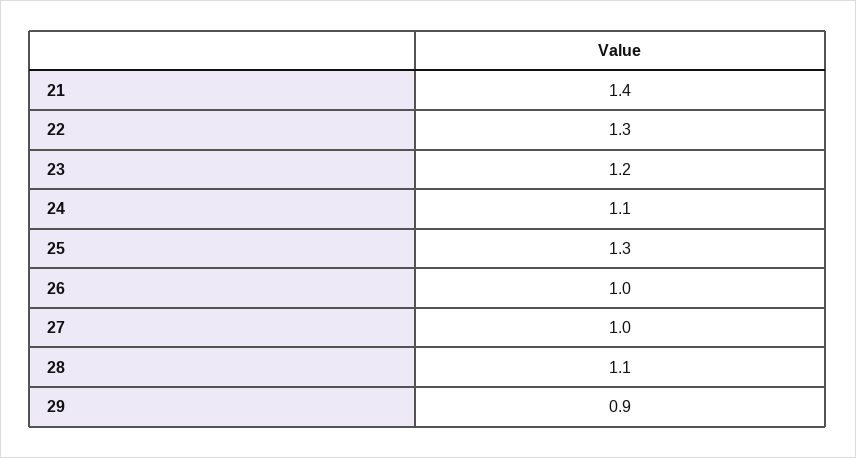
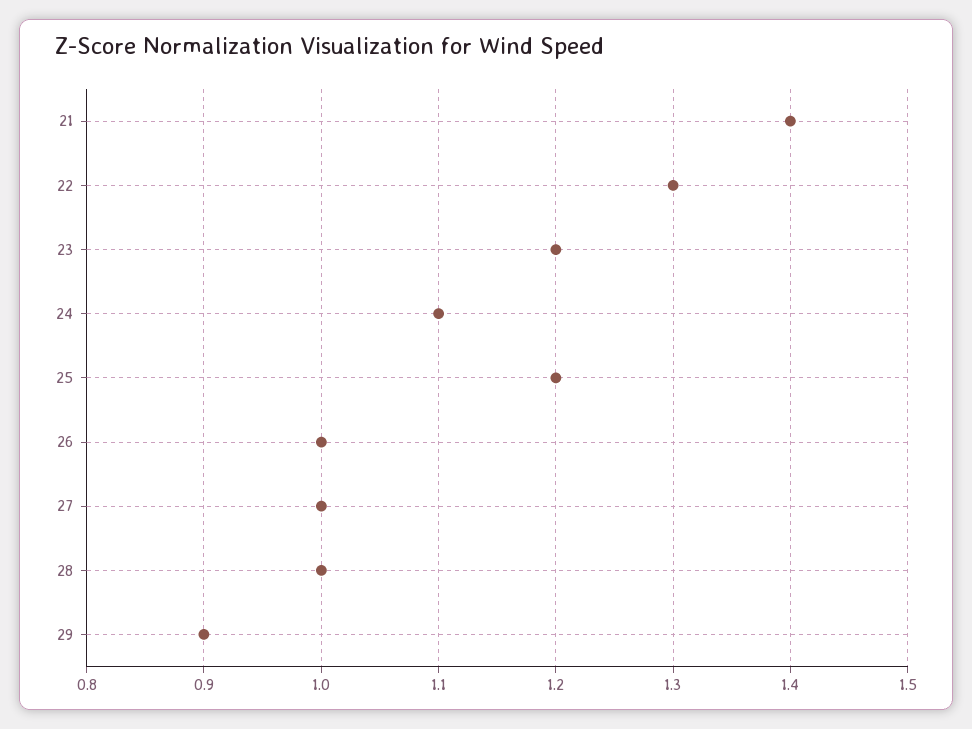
25: 1.3 -> 1.2
28: 1.1 -> 1

